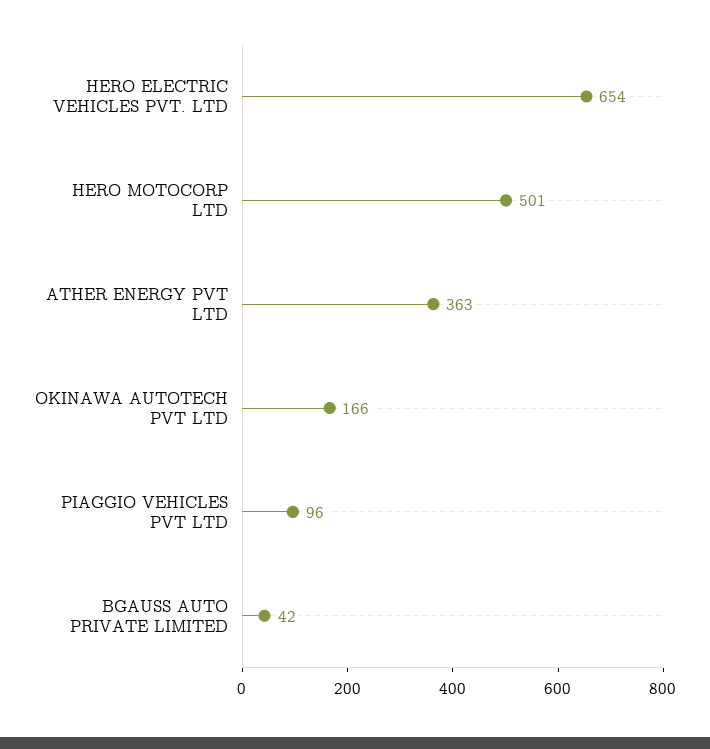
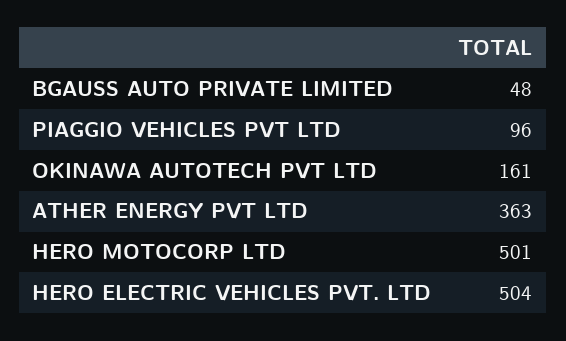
HERO ELECTRIC VEHICLES PVT. LTD: 654 -> 504
OKINAWA AUTOTECH PVT LTD: 166 -> 161
BGAUSS AUTO PRIVATE LIMITED: 42 -> 48

